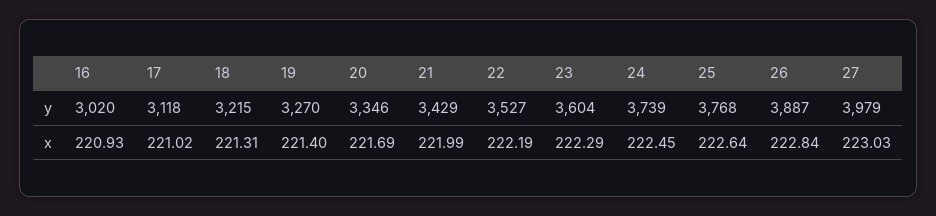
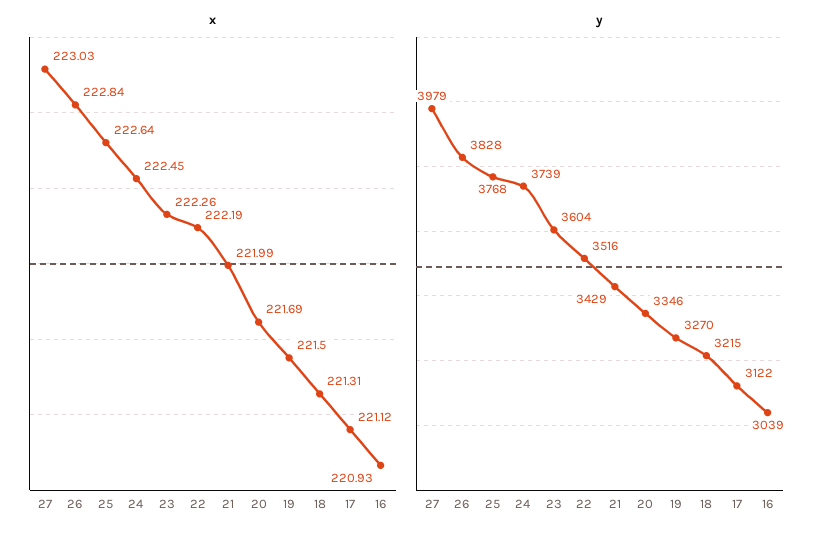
y, 16: 3020 -> 3039
y, 17: 3118 -> 3122
y, 22: 3527 -> 3516
y, 26: 3887 -> 3828
x, 17: 221.02 -> 221.12
x, 19: 221.4 -> 221.5
x, 23: 222.29 -> 222.26

